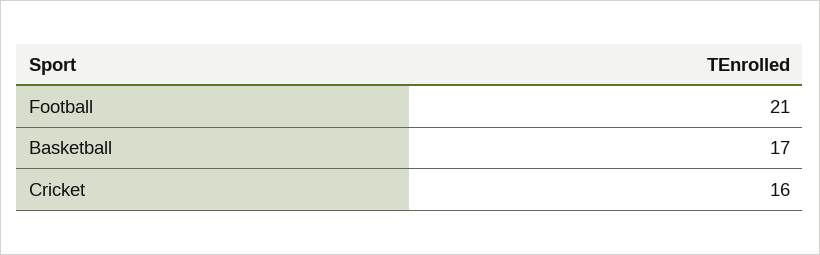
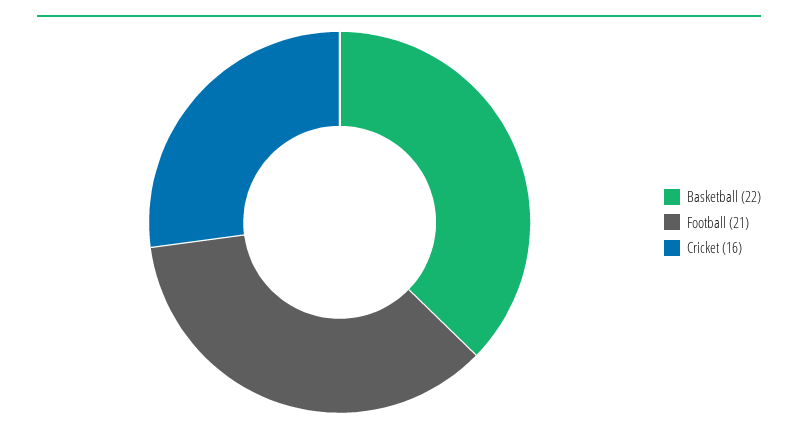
Basketball: 17 -> 22

